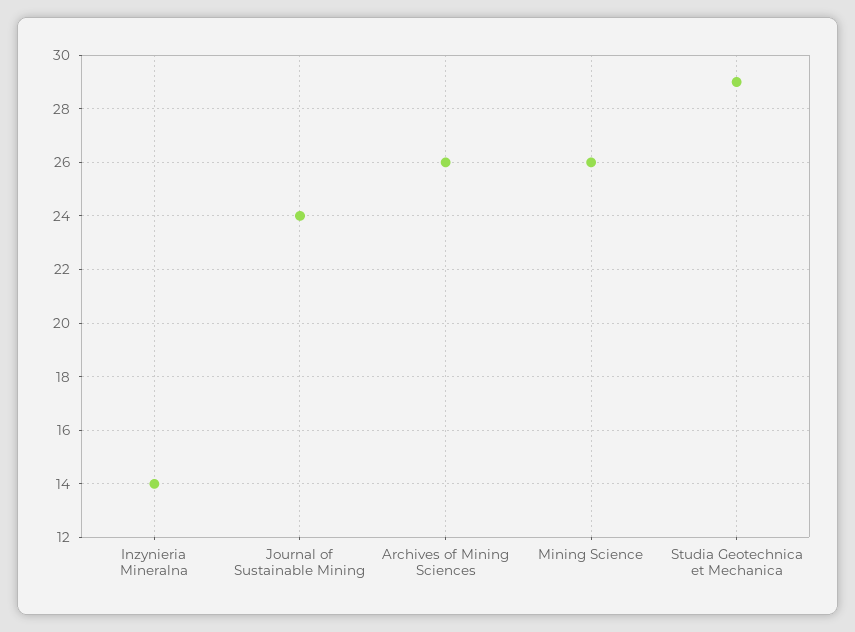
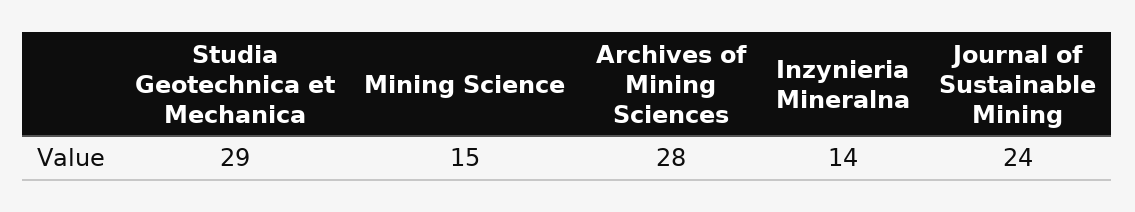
Archives of Mining Sciences: 26 -> 28
Mining Science: 26 -> 15

